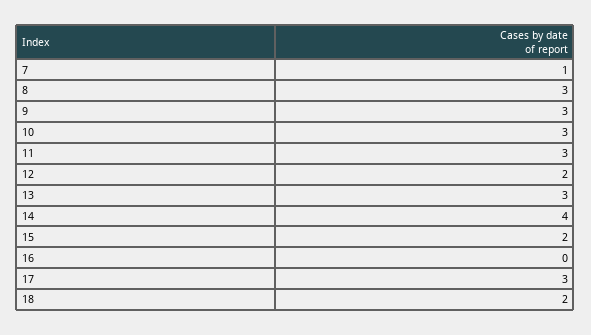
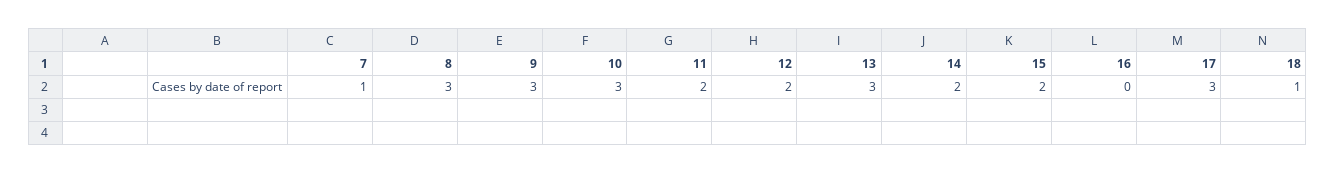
11: 3 -> 2
14: 4 -> 2
18: 2 -> 1

